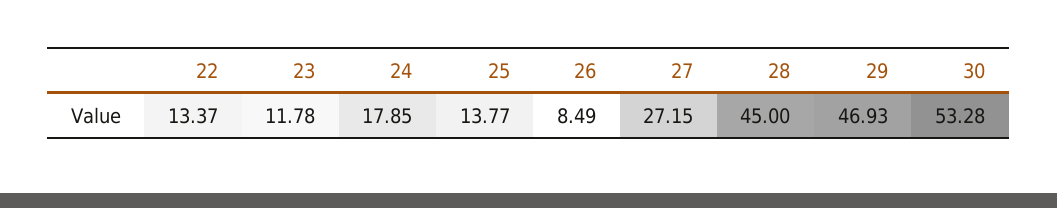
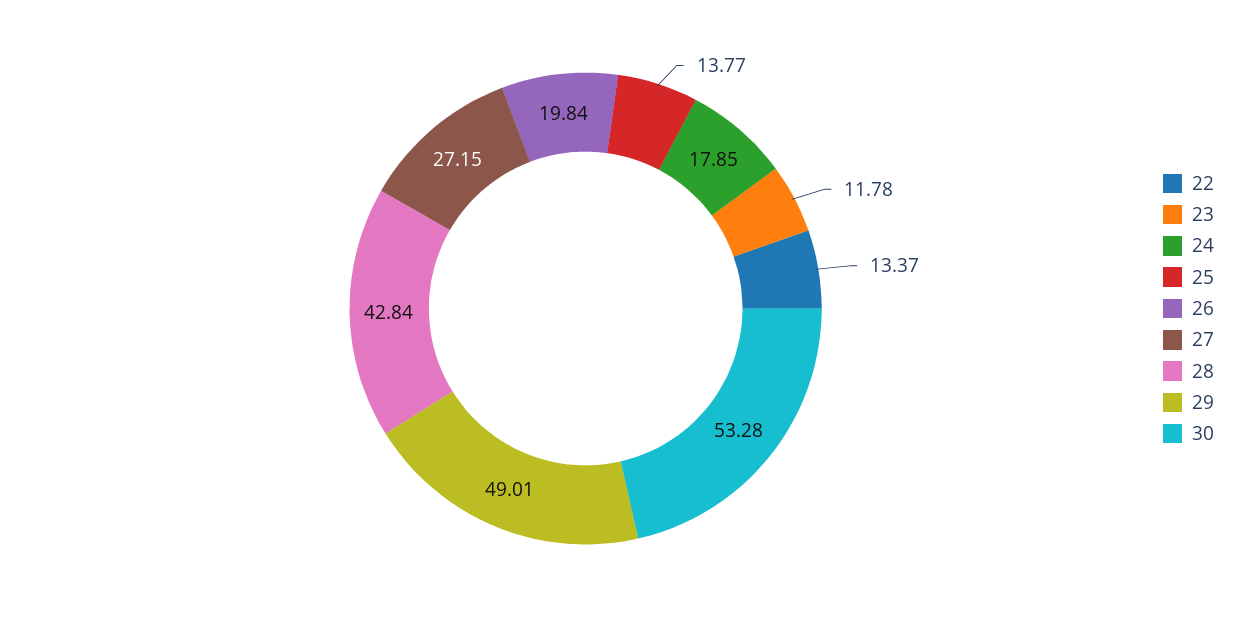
26: 8.49 -> 19.84
28: 45 -> 42.84
29: 46.93 -> 49.01

